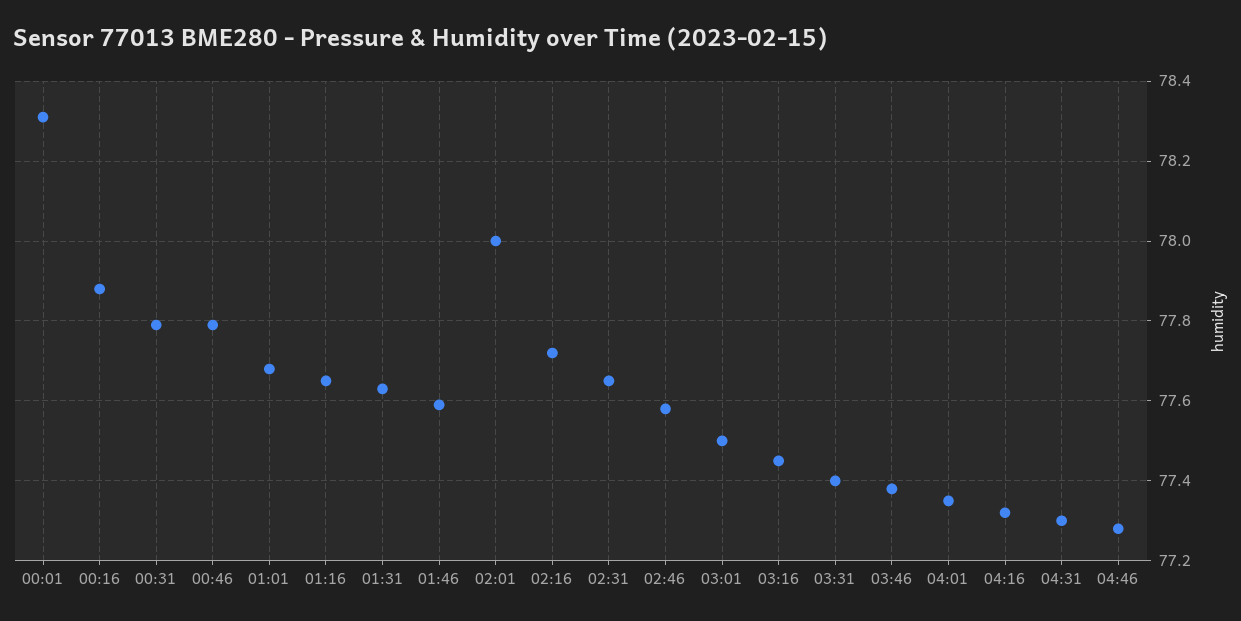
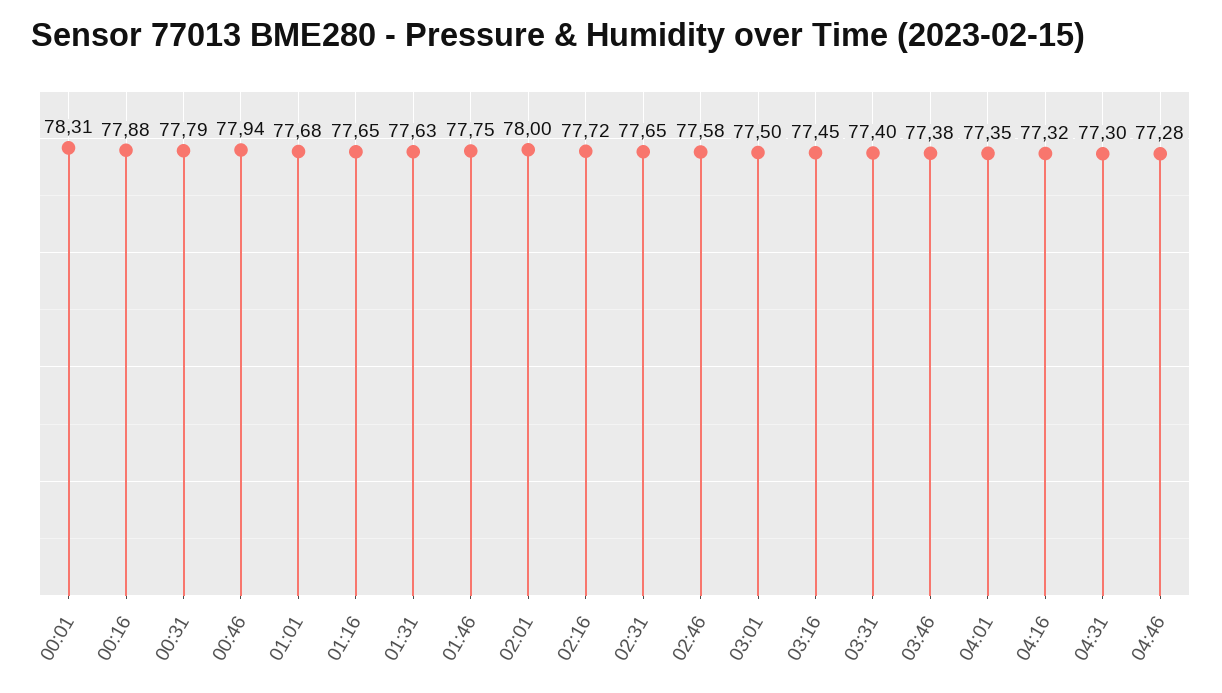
00:46: 77.8 -> 77.94
01:46: 77.6 -> 77.75

